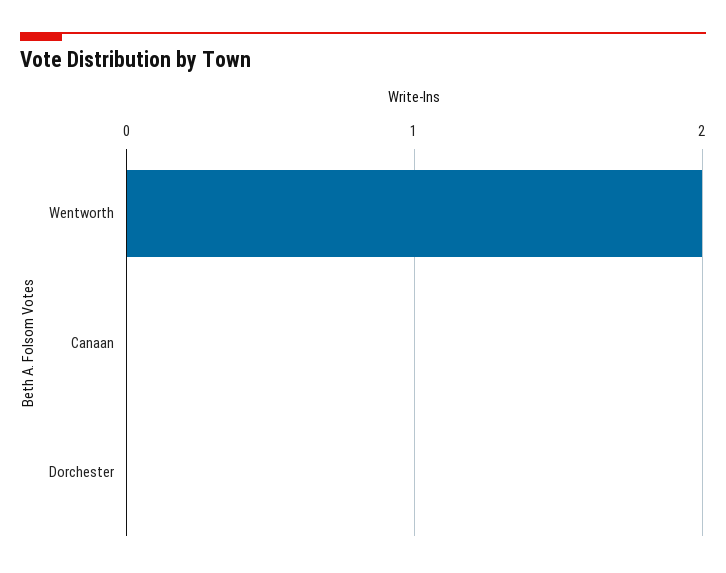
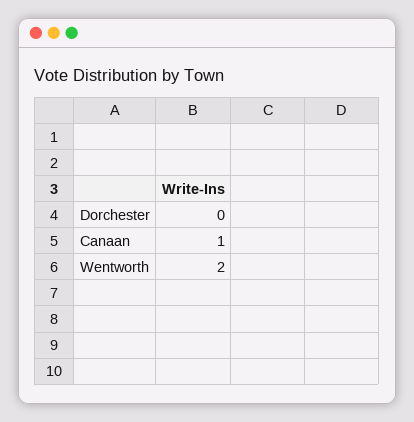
Canaan: 0 -> 1

